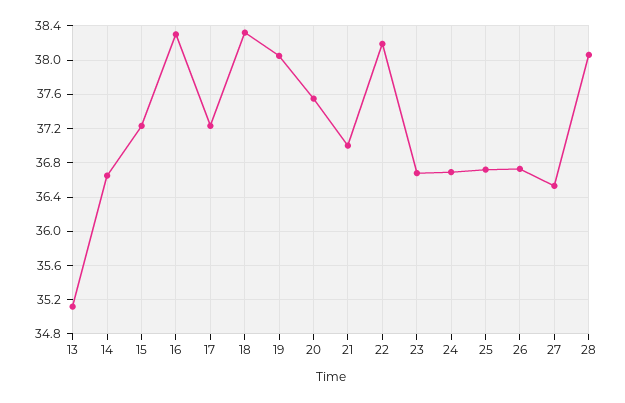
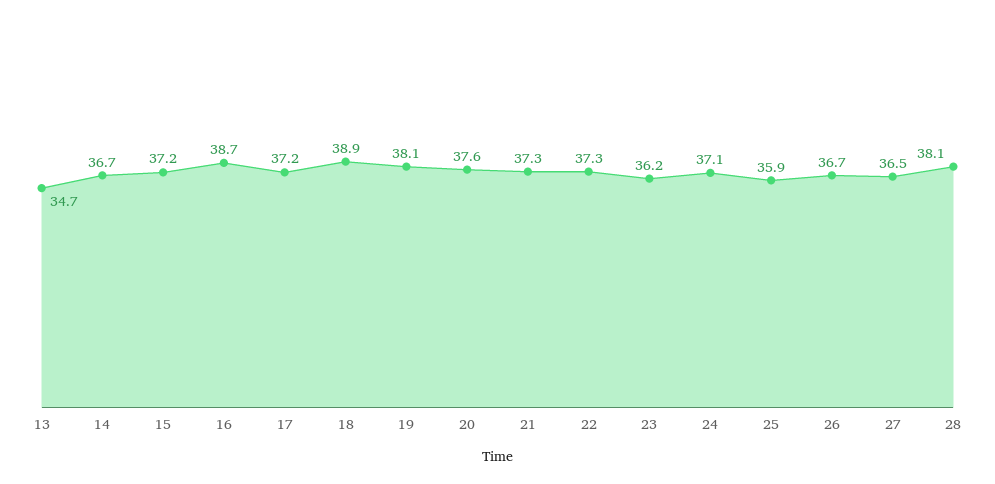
13: 35.1 -> 34.7
16: 38.3 -> 38.7
18: 38.3 -> 38.9
21: 37 -> 37.3
22: 38.2 -> 37.3
23: 36.7 -> 36.2
24: 36.7 -> 37.1
25: 36.7 -> 35.9

